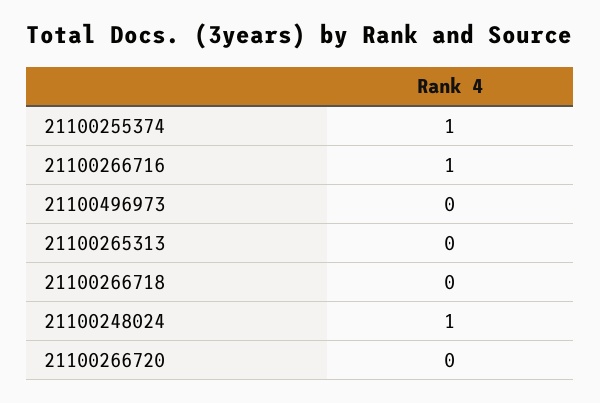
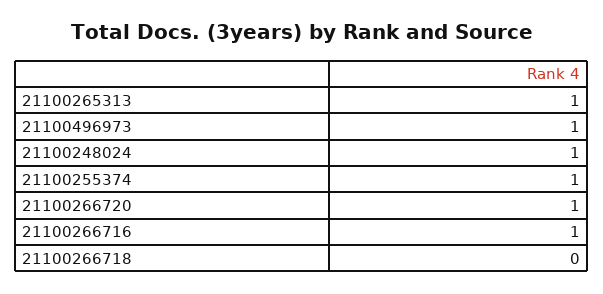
21100496973: 0 -> 1
21100265313: 0 -> 1
21100266720: 0 -> 1

